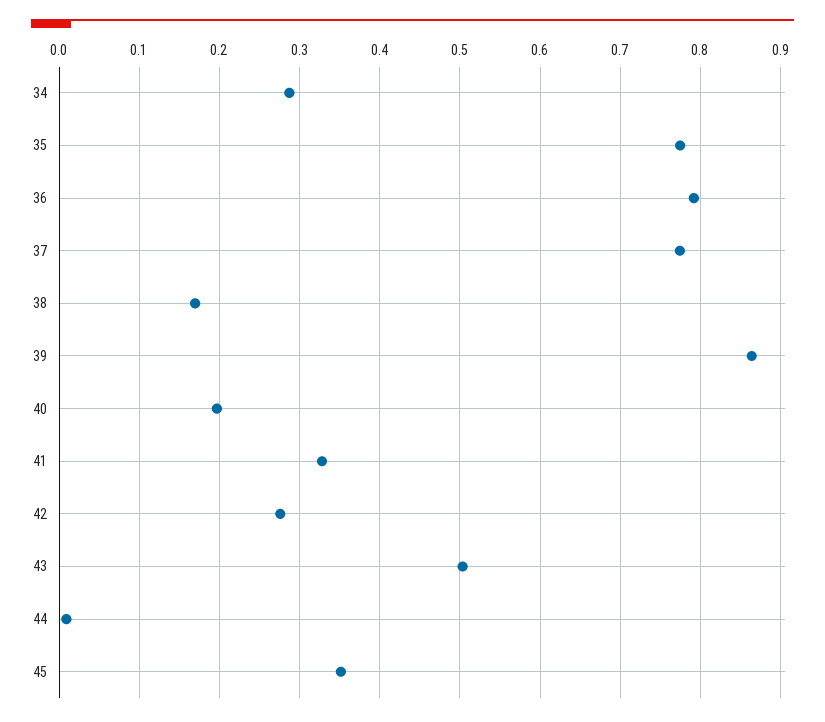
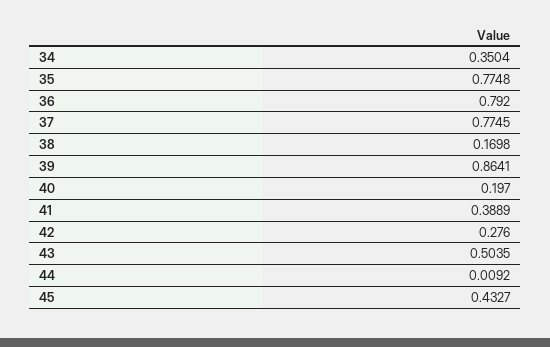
34: 0.29 -> 0.3504
41: 0.33 -> 0.3889
45: 0.35 -> 0.4327

